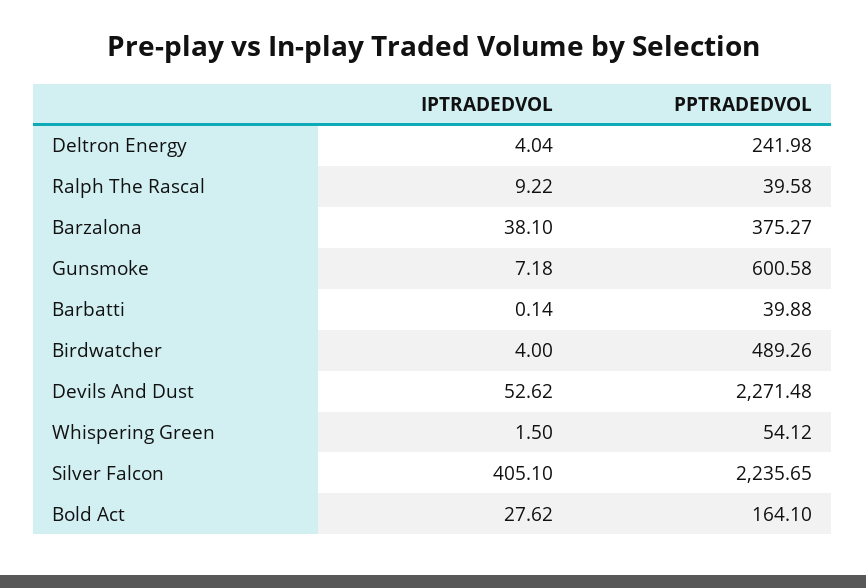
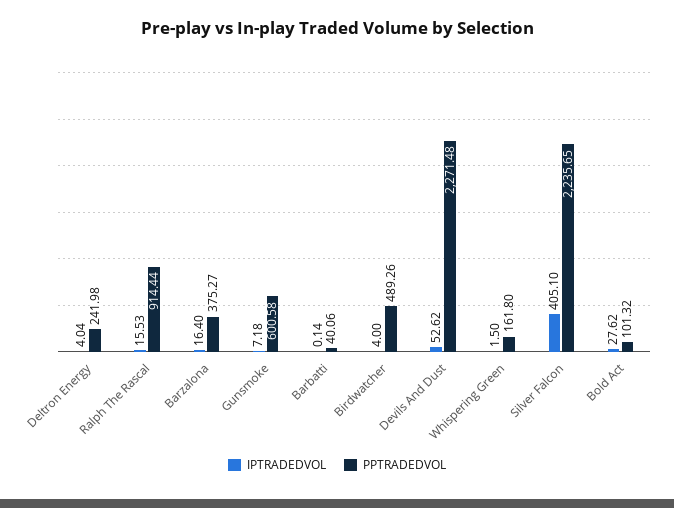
IPTRADEDVOL, Ralph The Rascal: 9.22 -> 15.53
PPTRADEDVOL, Ralph The Rascal: 39.58 -> 914.44
IPTRADEDVOL, Barzalona: 38.1 -> 16.4
PPTRADEDVOL, Barbatti: 39.88 -> 40.06
PPTRADEDVOL, Whispering Green: 54.12 -> 161.8
PPTRADEDVOL, Bold Act: 164.1 -> 101.32

